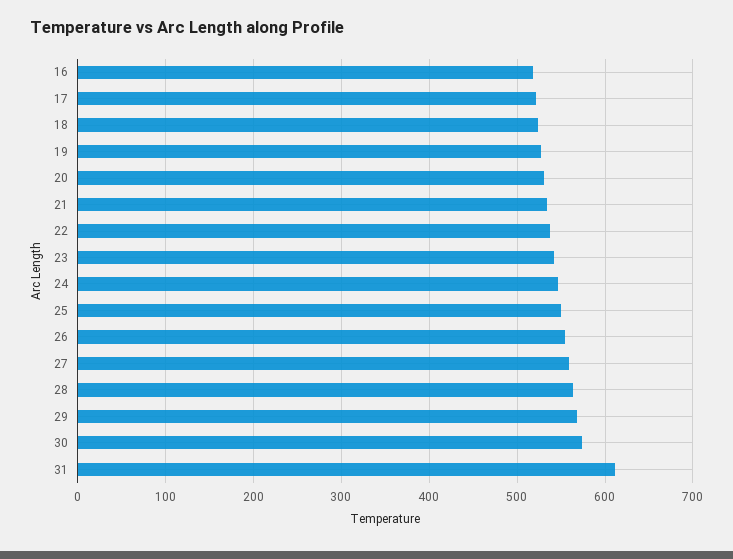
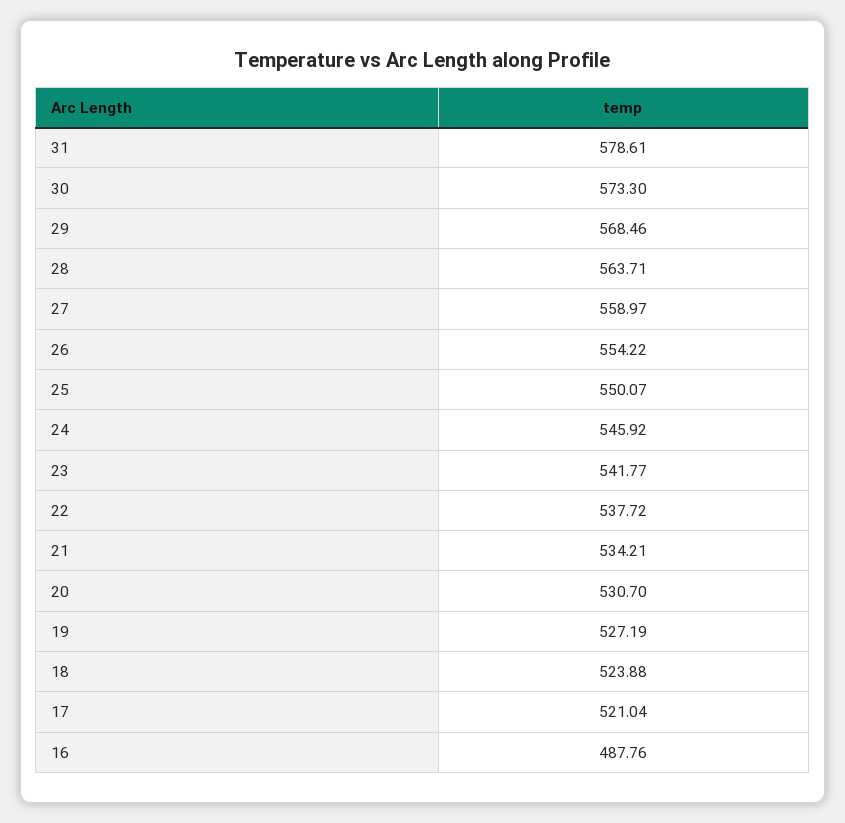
16: 520 -> 487.76
31: 610 -> 578.61

